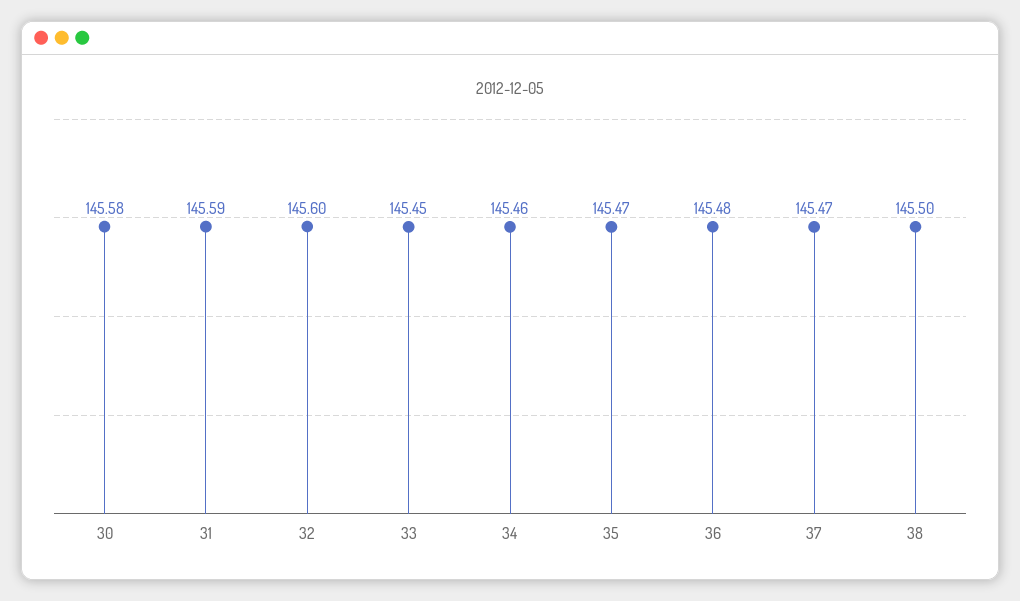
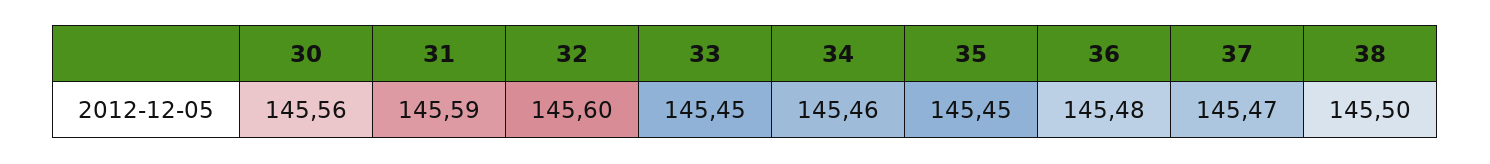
30: 145.58 -> 145.56
35: 145.47 -> 145.45

